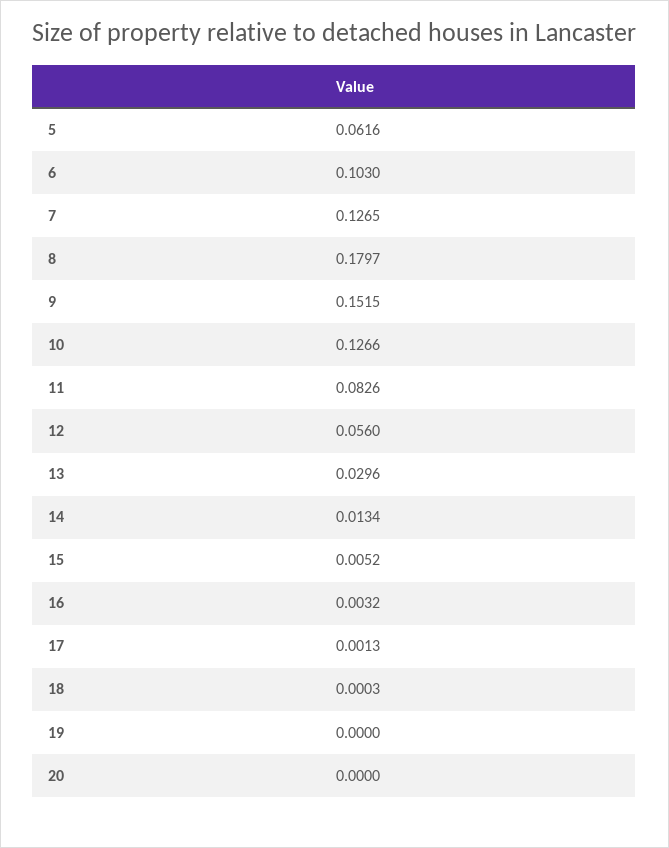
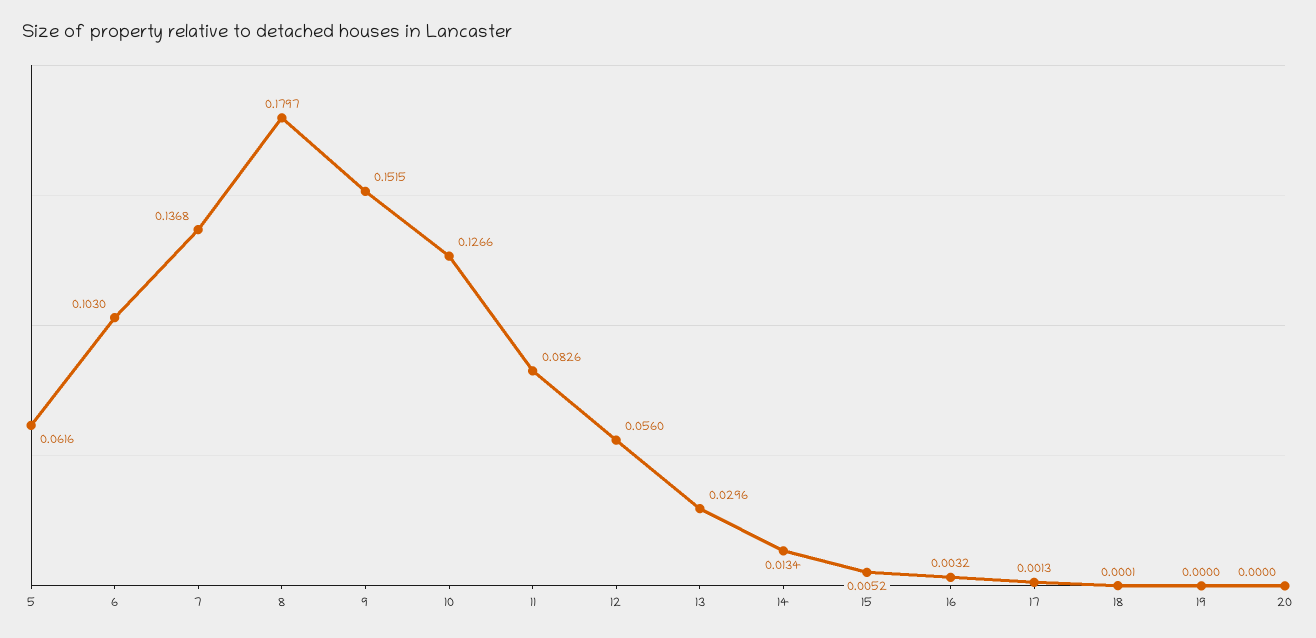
7: 0.1265 -> 0.1368
18: 0.0003 -> 0.0001

